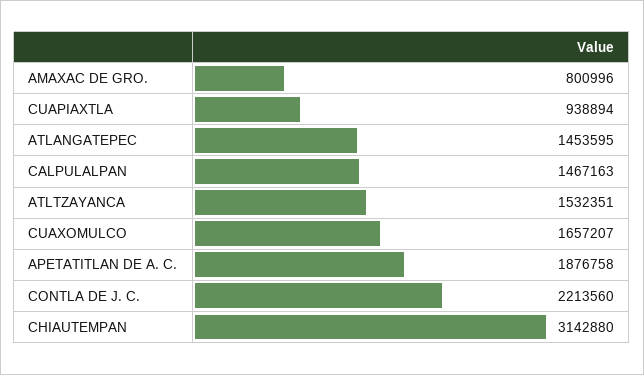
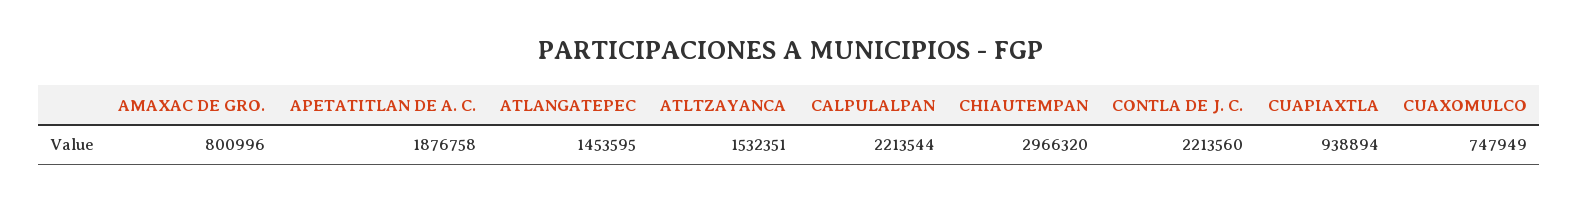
CALPULALPAN: 1467163 -> 2213544
CUAXOMULCO: 1657207 -> 747949
CHIAUTEMPAN: 3142880 -> 2966320

